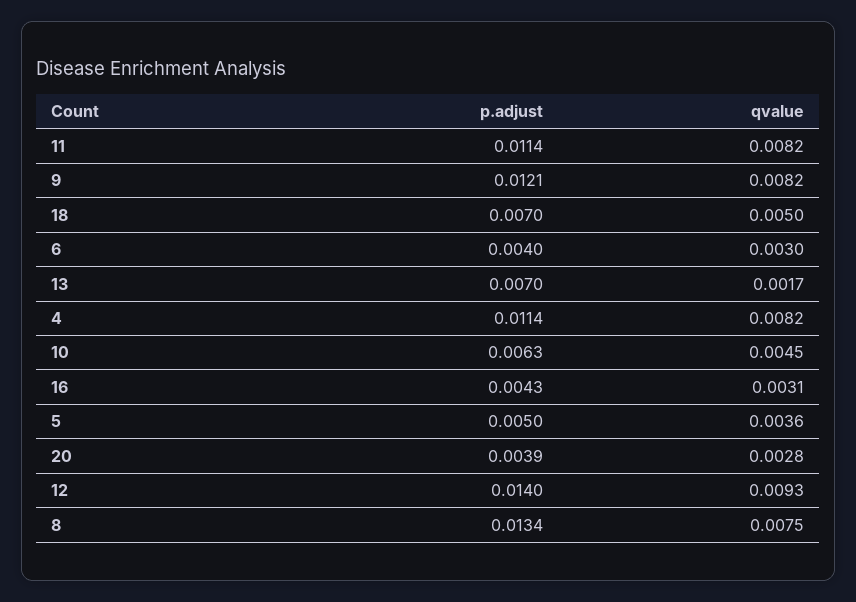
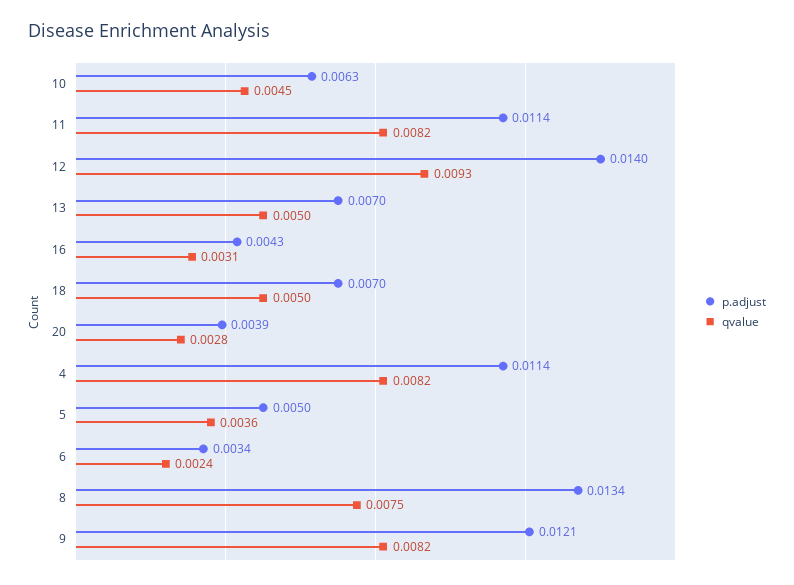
p.adjust, 6: 0.004 -> 0.0034
qvalue, 6: 0.003 -> 0.0024
qvalue, 13: 0.0017 -> 0.005

